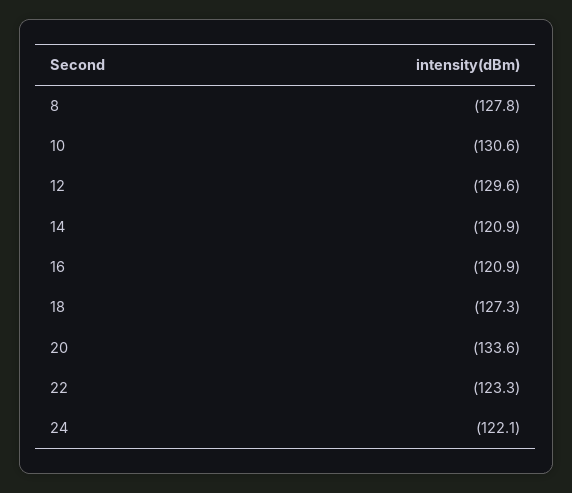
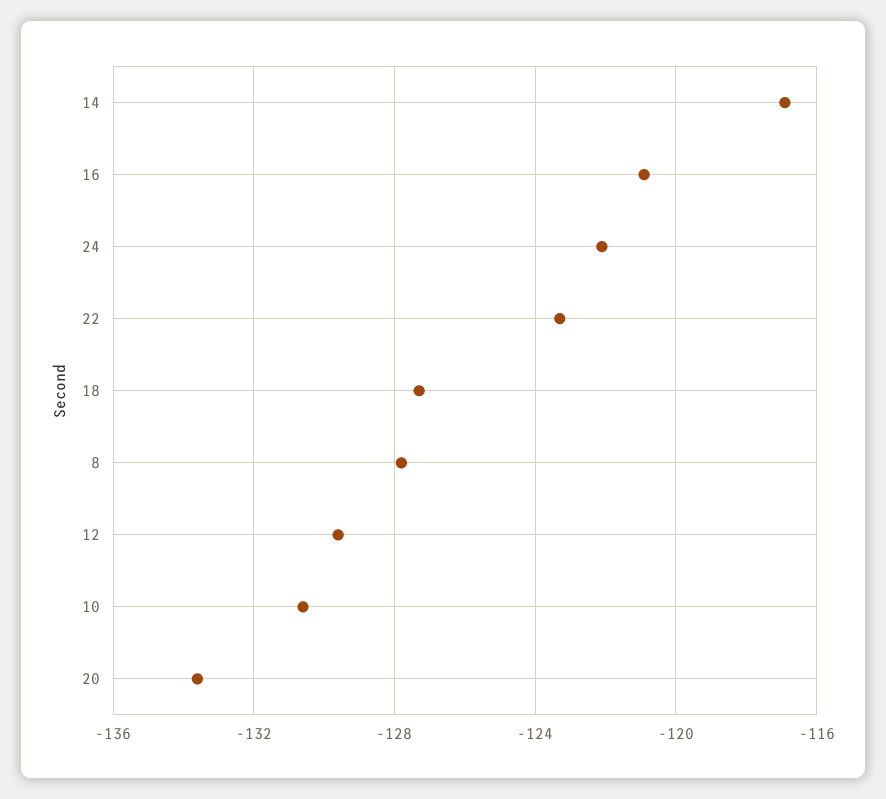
14: -120.9 -> -117

